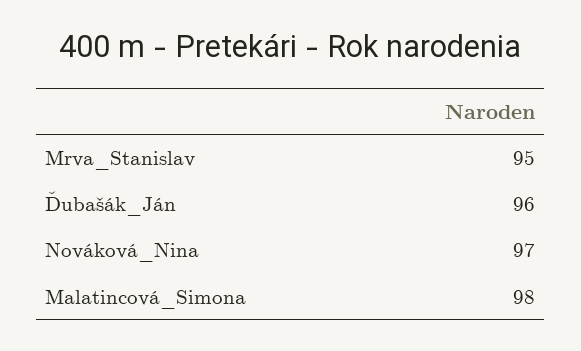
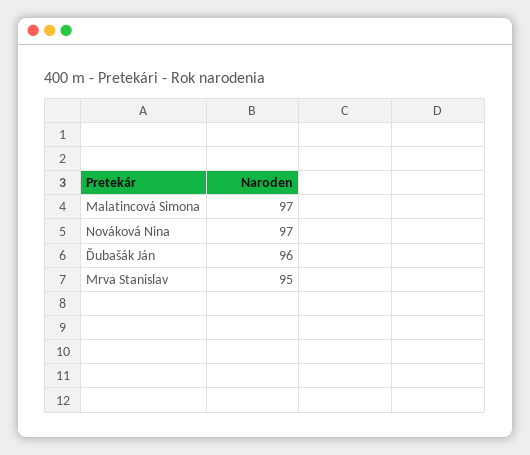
Malatincová_Simona: 98 -> 97

